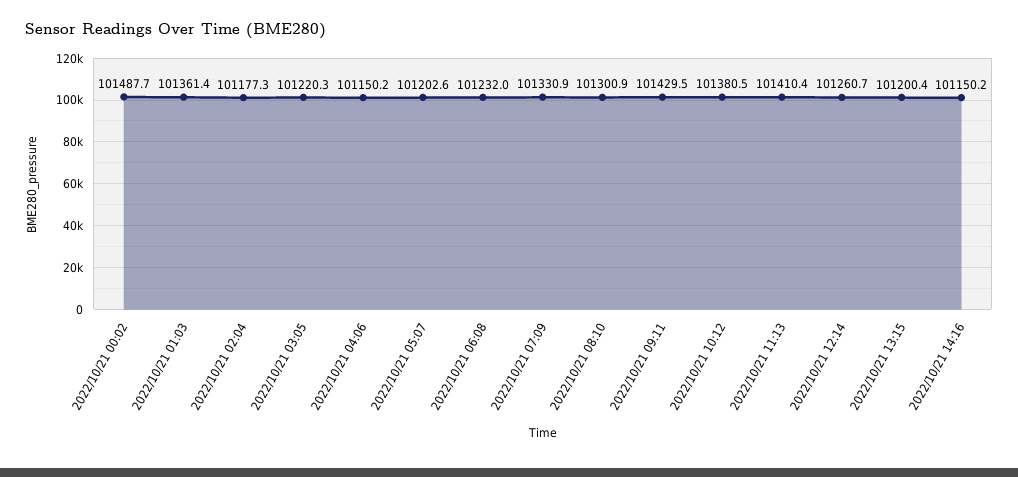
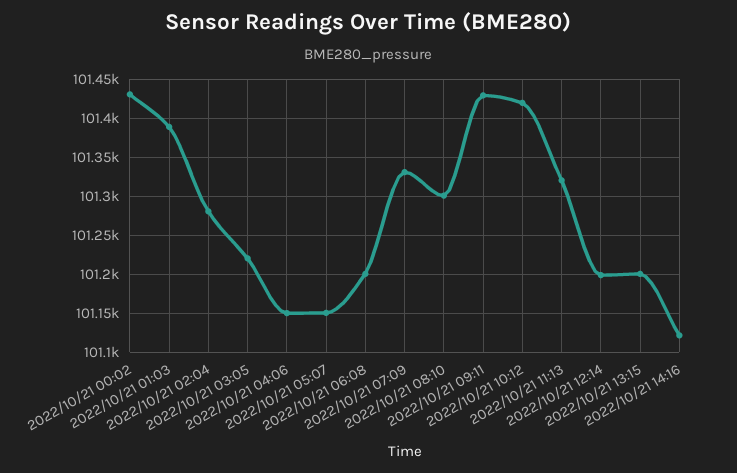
2022/10/21 00:02: 101487.7 -> 101430
2022/10/21 01:03: 101361.4 -> 101390
2022/10/21 02:04: 101177.3 -> 101280
2022/10/21 05:07: 101202.6 -> 101150
2022/10/21 06:08: 101232 -> 101200
2022/10/21 10:12: 101380.5 -> 101420
2022/10/21 11:13: 101410.4 -> 101320
2022/10/21 12:14: 101260.7 -> 101200
2022/10/21 14:16: 101150.2 -> 101120

